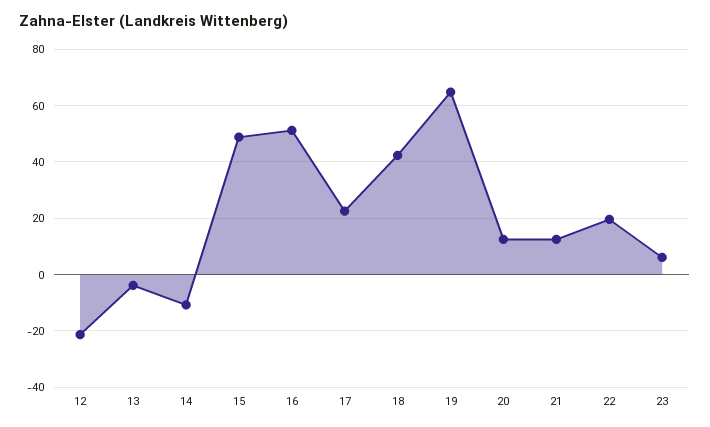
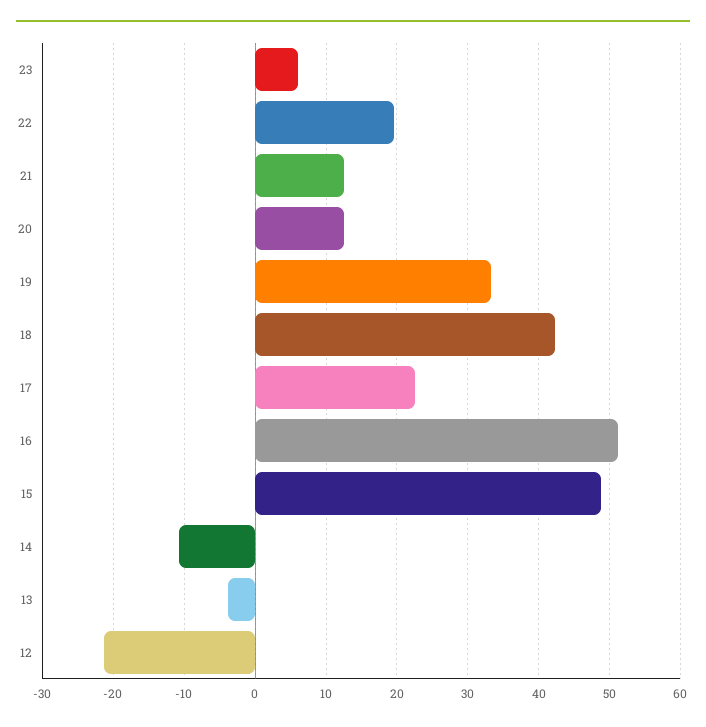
19: 65 -> 33

